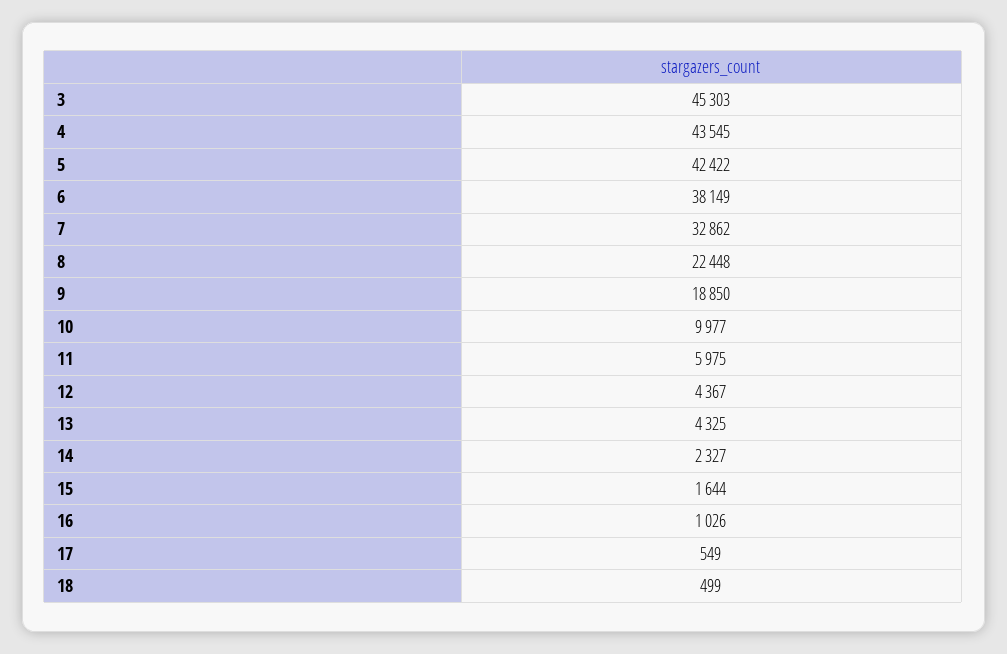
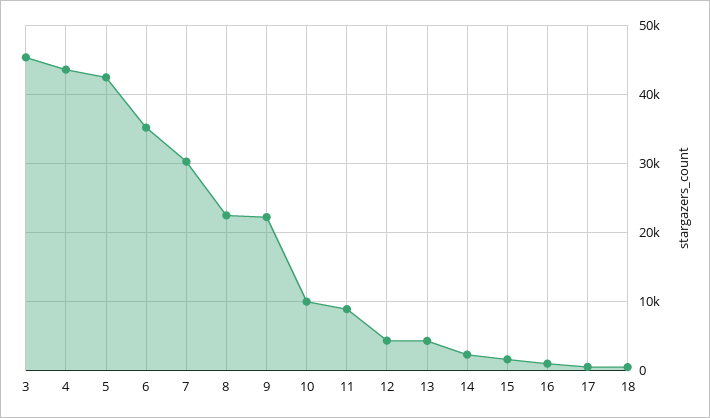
6: 38149 -> 35000
7: 32862 -> 30000
9: 18850 -> 22000
11: 5975 -> 9000

